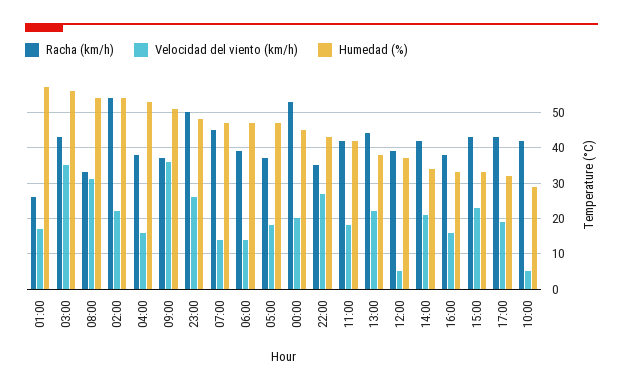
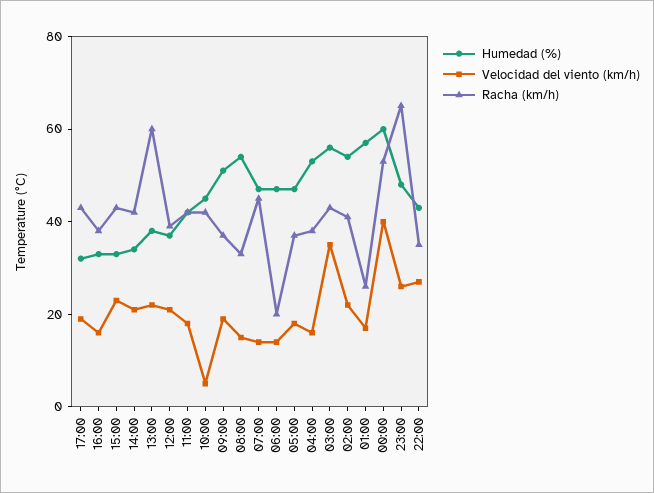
Velocidad del viento (km/h), 08:00: 30 -> 15
Racha (km/h), 02:00: 55 -> 40
Velocidad del viento (km/h), 09:00: 35 -> 20
Racha (km/h), 23:00: 50 -> 65
Racha (km/h), 06:00: 40 -> 20
Velocidad del viento (km/h), 00:00: 20 -> 40
Humedad (%), 00:00: 45 -> 60
Racha (km/h), 13:00: 45 -> 60
Velocidad del viento (km/h), 12:00: 5 -> 20
Humedad (%), 10:00: 30 -> 45

